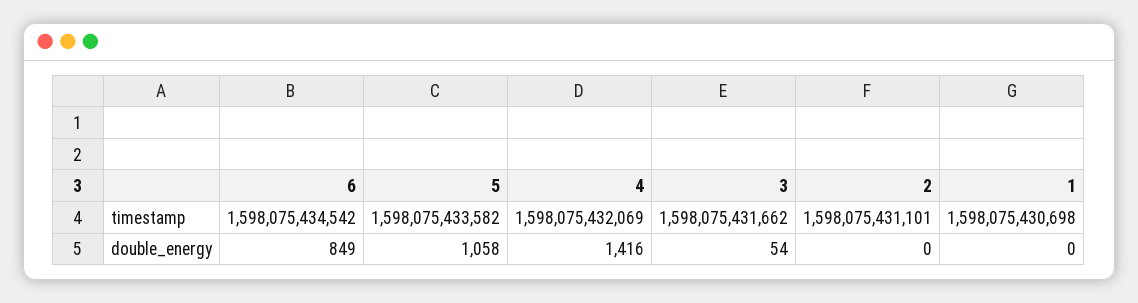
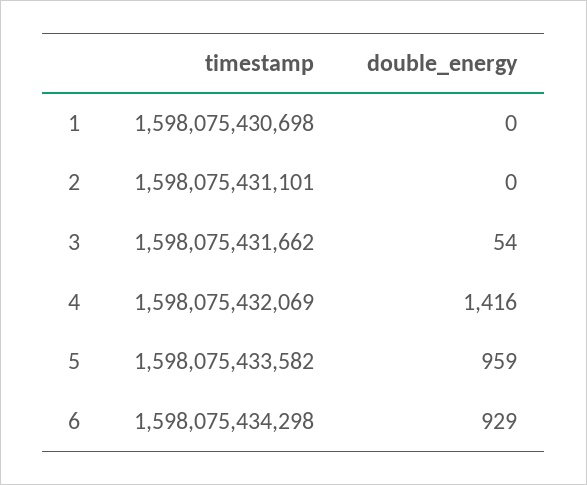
6, timestamp: 1598075434542 -> 1598075434298
6, double_energy: 849 -> 929
5, double_energy: 1058 -> 959

